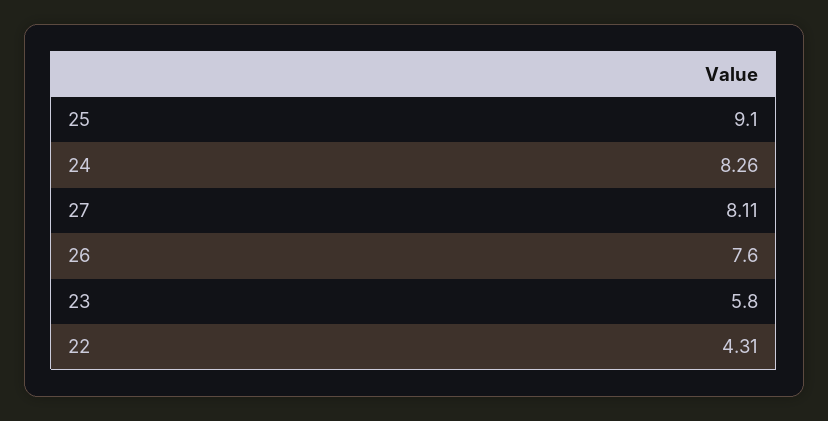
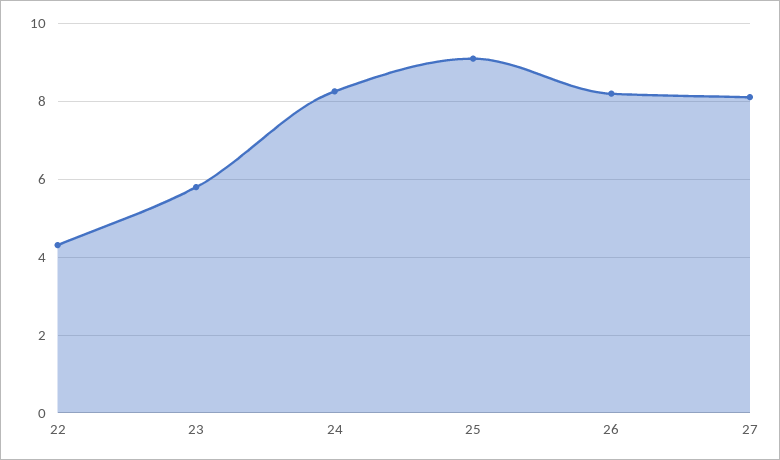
26: 7.6 -> 8.2

